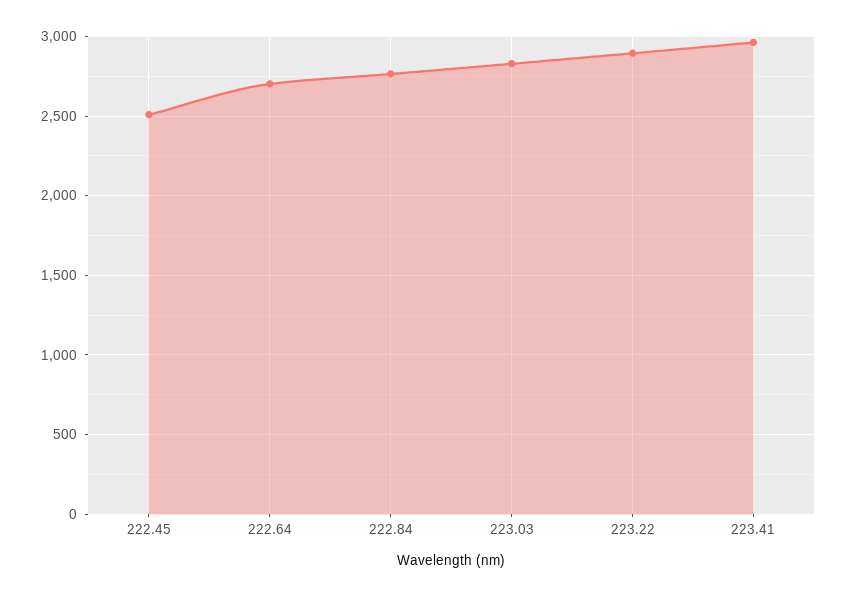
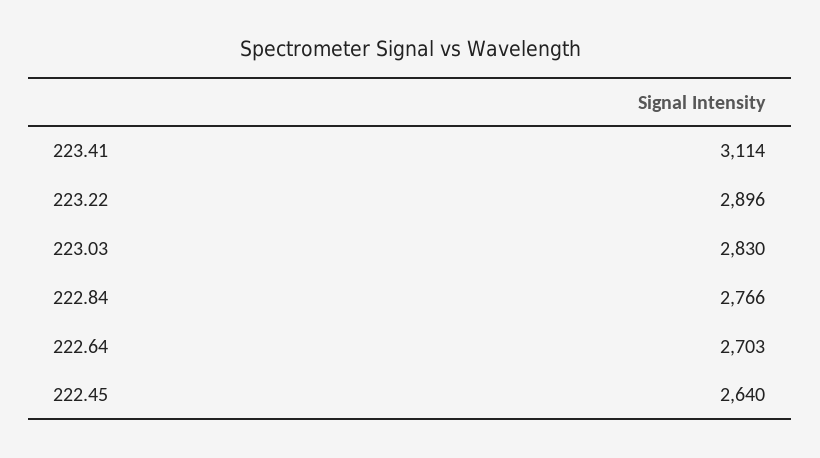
222.45: 2500 -> 2640
223.41: 2950 -> 3114

